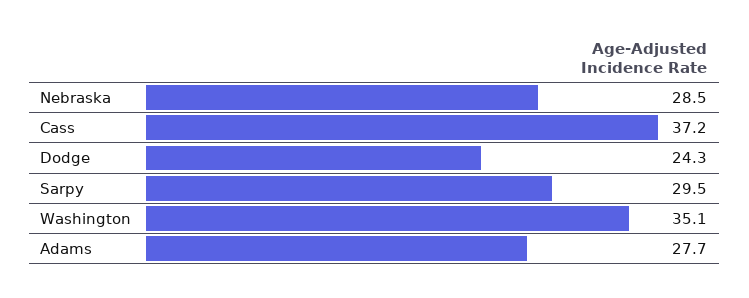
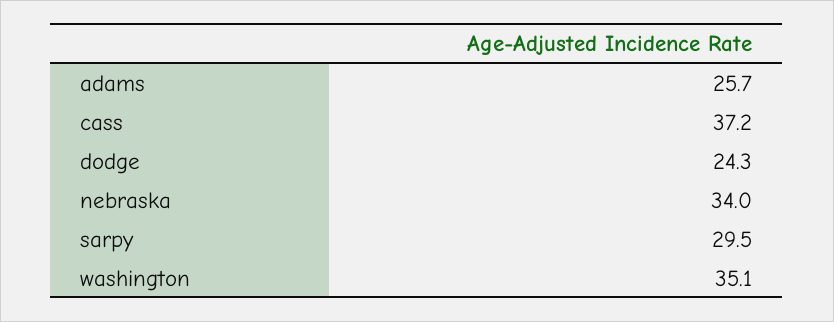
Nebraska: 28.5 -> 34
Adams: 27.7 -> 25.7

